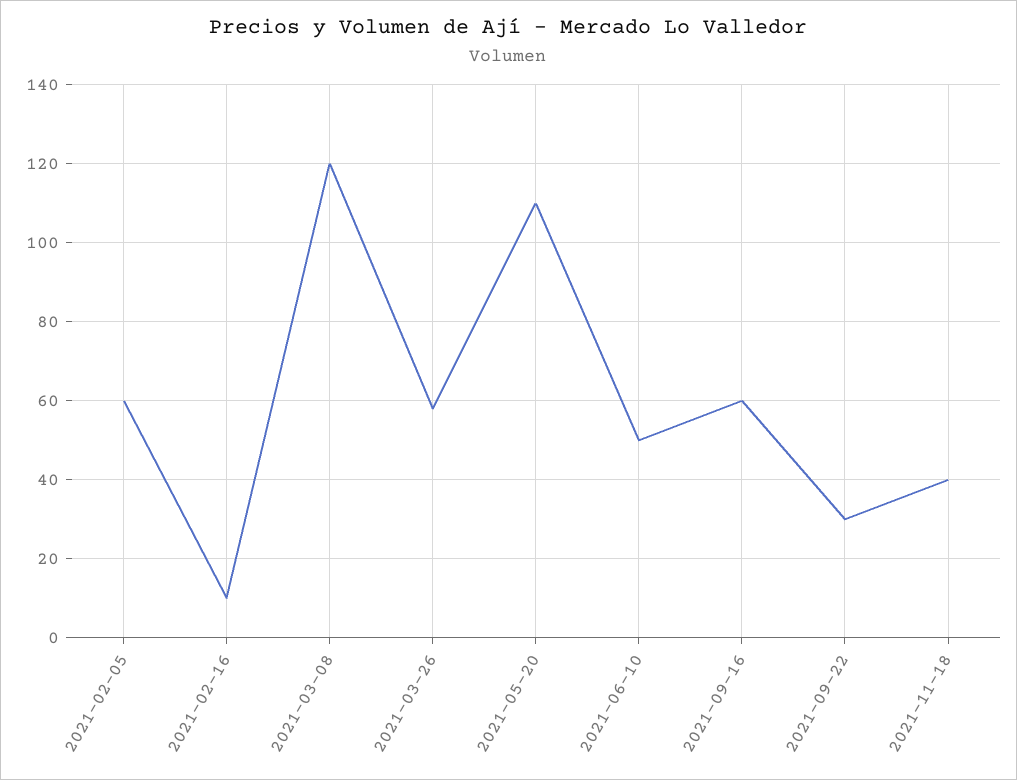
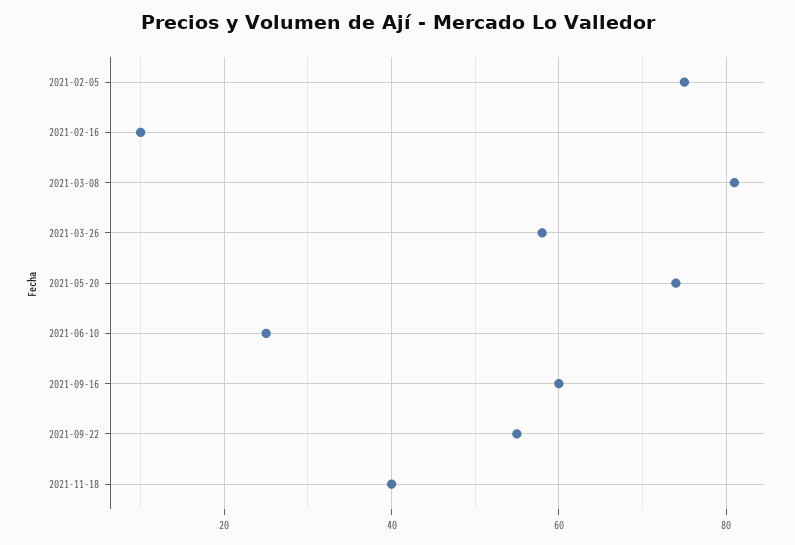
2021-02-05: 60 -> 75
2021-03-08: 120 -> 80
2021-05-20: 110 -> 75
2021-06-10: 50 -> 25
2021-09-22: 30 -> 55

